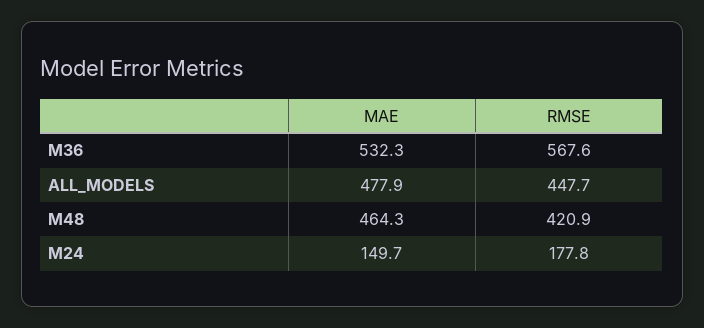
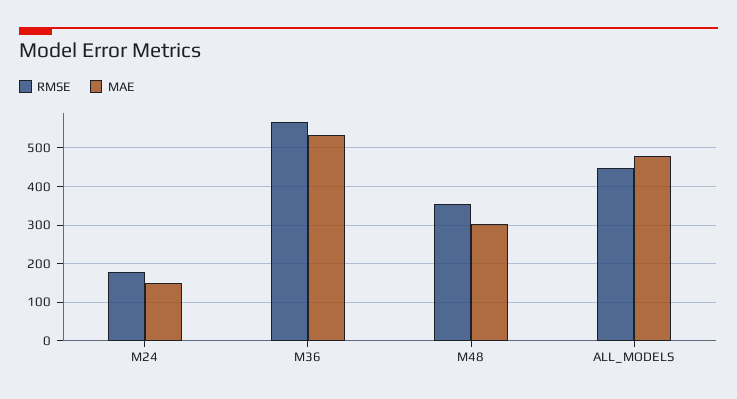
MAE, M48: 464.3 -> 300
RMSE, M48: 420.9 -> 360

